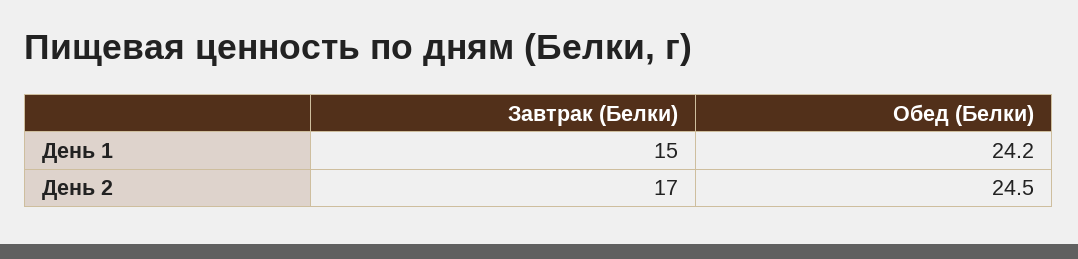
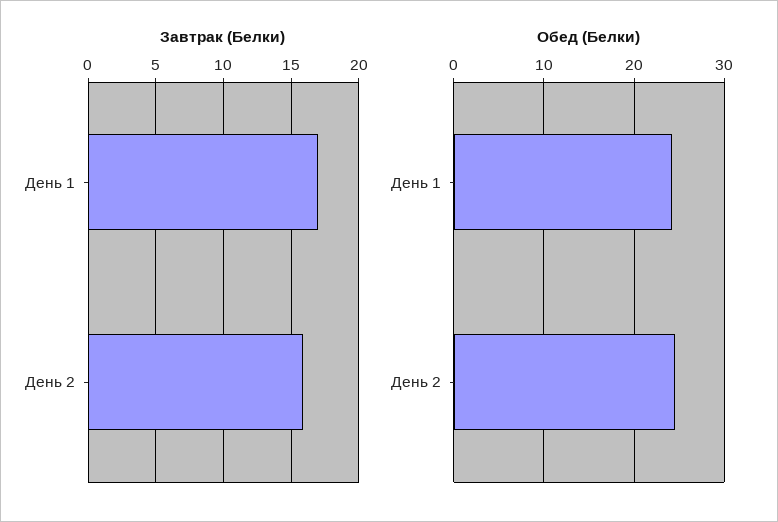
Завтрак (Белки), День 1: 15 -> 17
Завтрак (Белки), День 2: 17 -> 16

